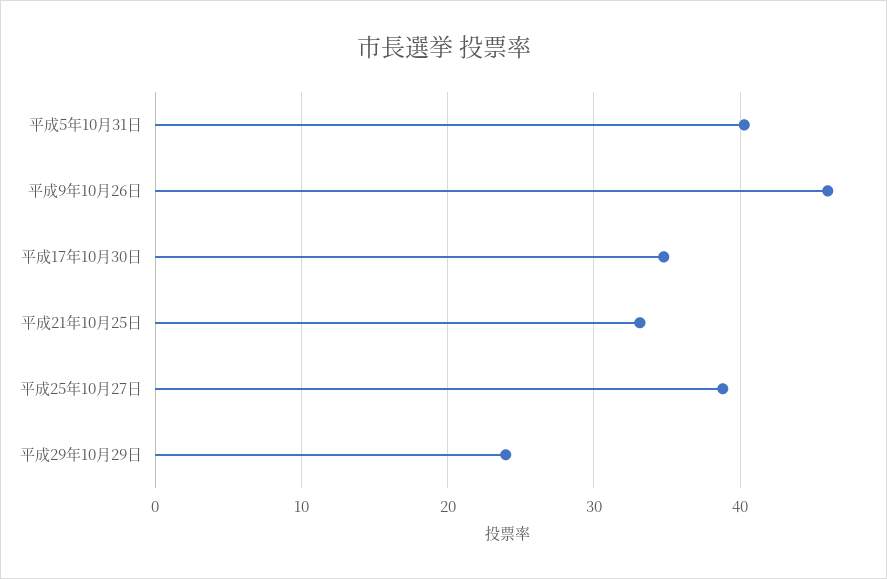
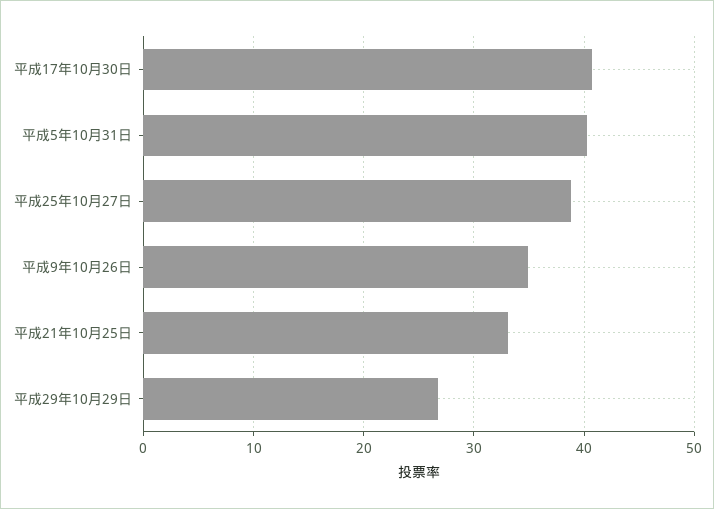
平成9年10月26日: 46 -> 35
平成17年10月30日: 35 -> 41
平成29年10月29日: 24 -> 27

